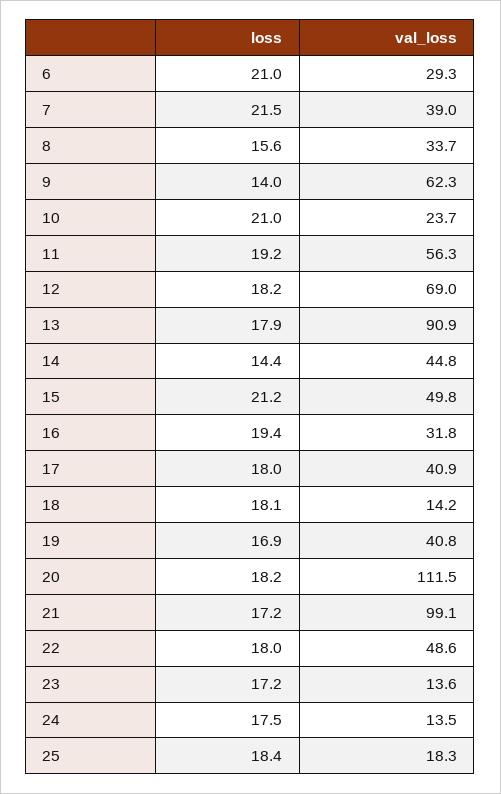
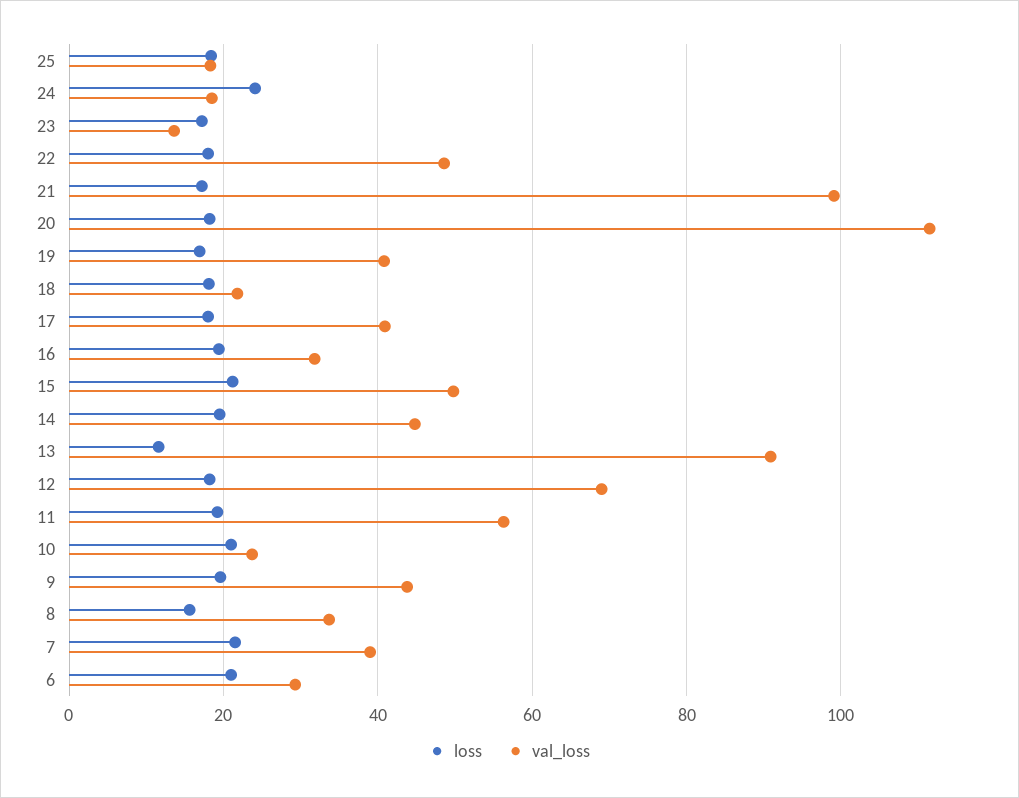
loss, 9: 14 -> 20
val_loss, 9: 62.3 -> 44
loss, 13: 17.9 -> 12
loss, 14: 14.4 -> 20
val_loss, 18: 14.2 -> 22
loss, 24: 17.5 -> 24
val_loss, 24: 13.5 -> 18

